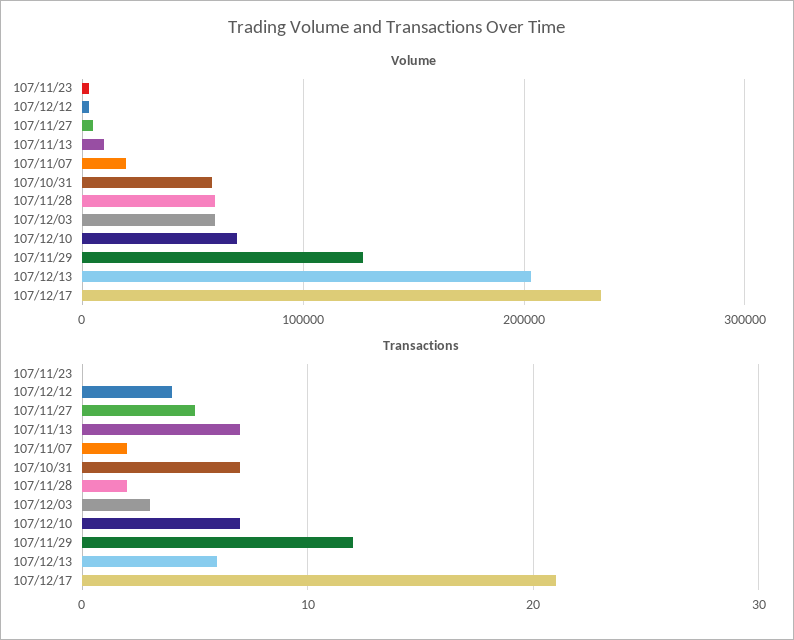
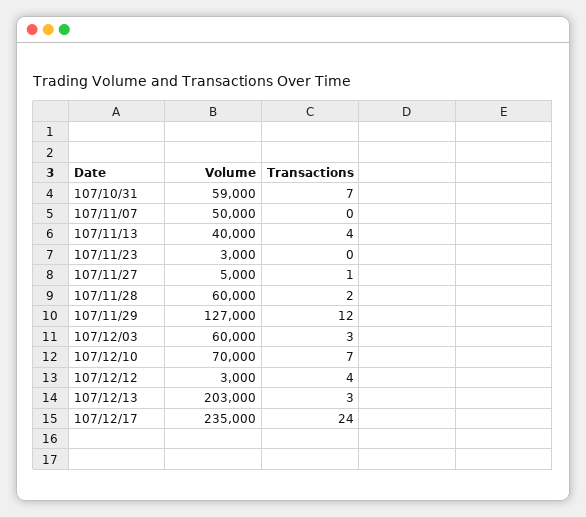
Volume, 107/11/13: 10000 -> 40000
Volume, 107/11/07: 20000 -> 50000
Transactions, 107/11/27: 5 -> 1
Transactions, 107/11/13: 7 -> 4
Transactions, 107/11/07: 2 -> 0
Transactions, 107/12/13: 6 -> 3
Transactions, 107/12/17: 21 -> 24

